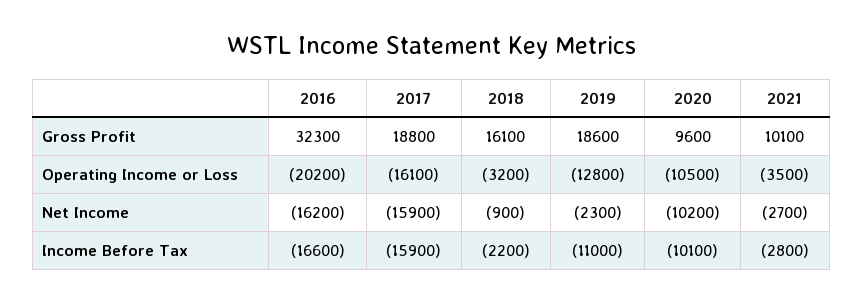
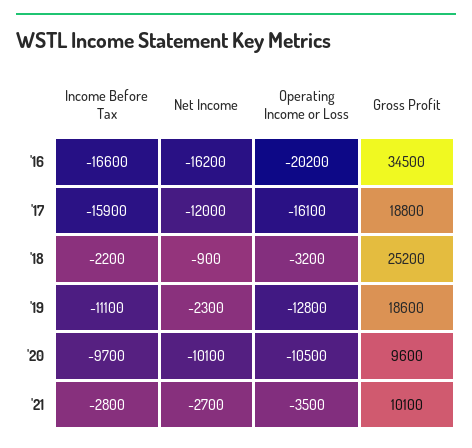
2016, Gross Profit: 32300 -> 34500
2018, Gross Profit: 16100 -> 25200
2017, Net Income: -15900 -> -12000
2020, Net Income: -10200 -> -10100
2019, Income Before Tax: -11000 -> -11100
2020, Income Before Tax: -10100 -> -9700

